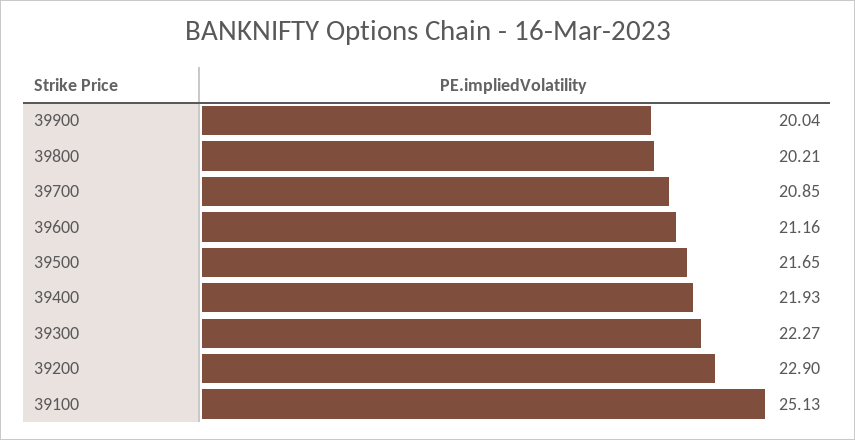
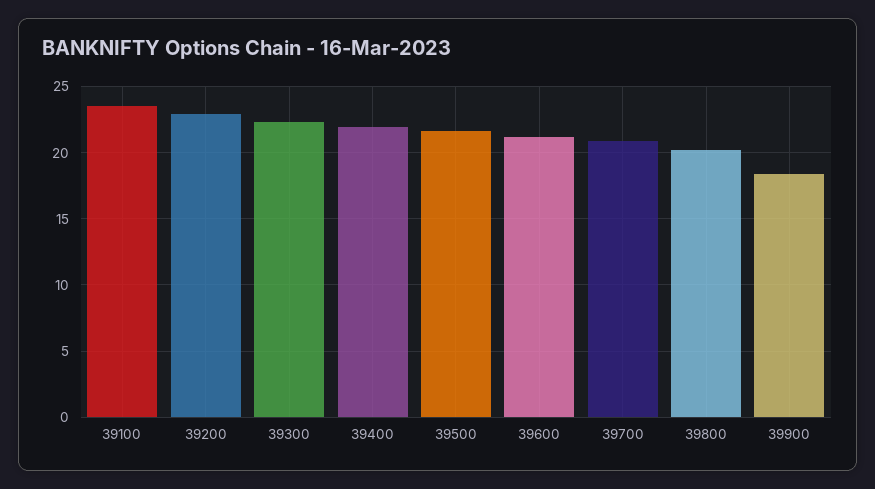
39900: 20.04 -> 18.5
39100: 25.13 -> 23.5

